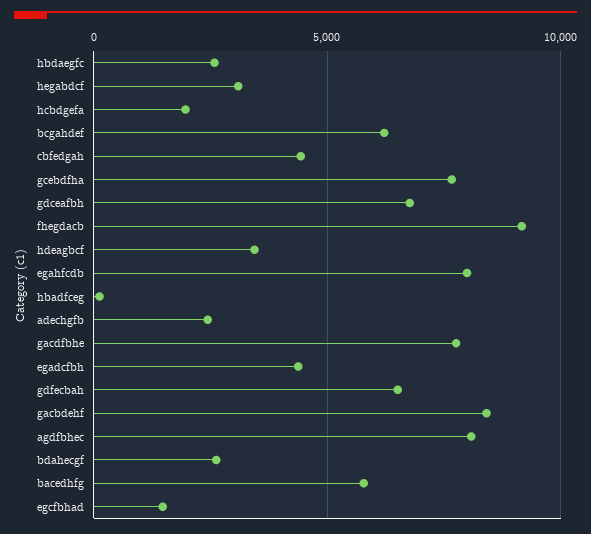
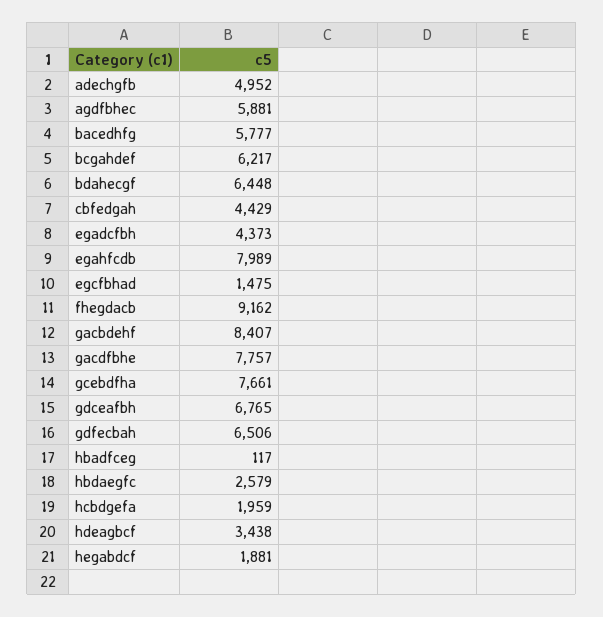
hegabdcf: 3000 -> 1881
adechgfb: 2500 -> 4952
agdfbhec: 8000 -> 5881
bdahecgf: 2500 -> 6448

